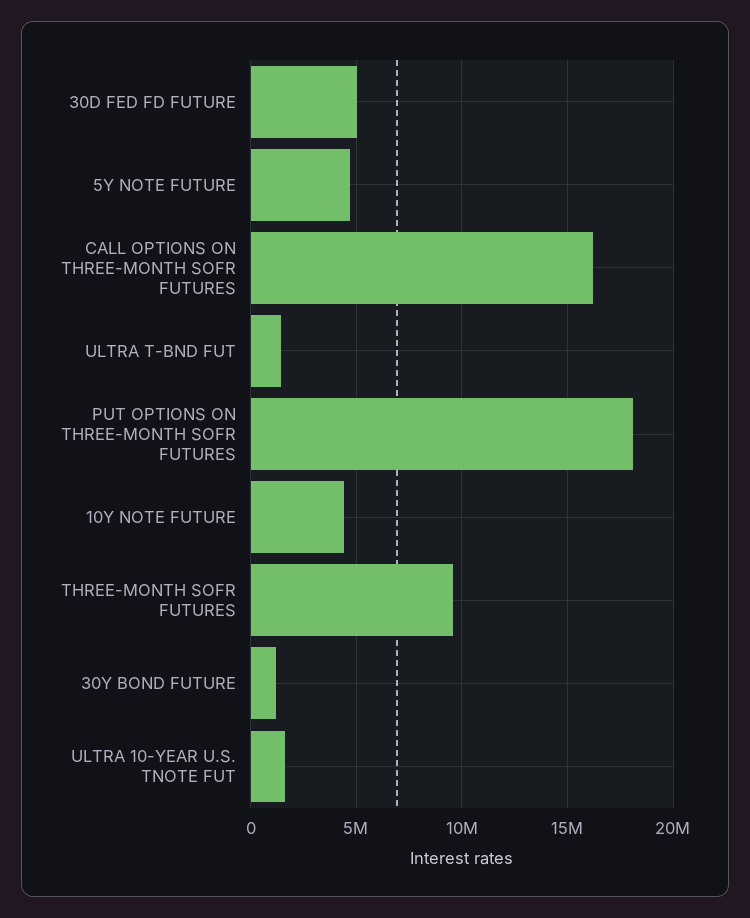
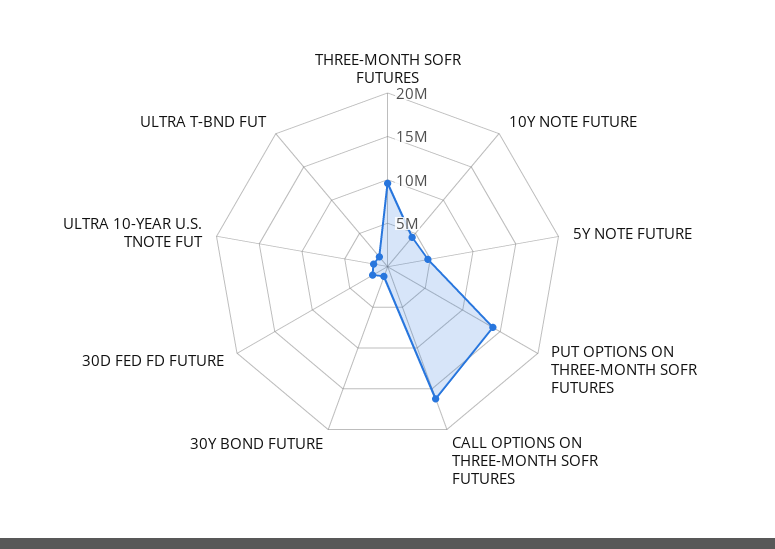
30D FED FD FUTURE: 5000000 -> 2000000
PUT OPTIONS ON THREE-MONTH SOFR FUTURES: 18000000 -> 14000000

